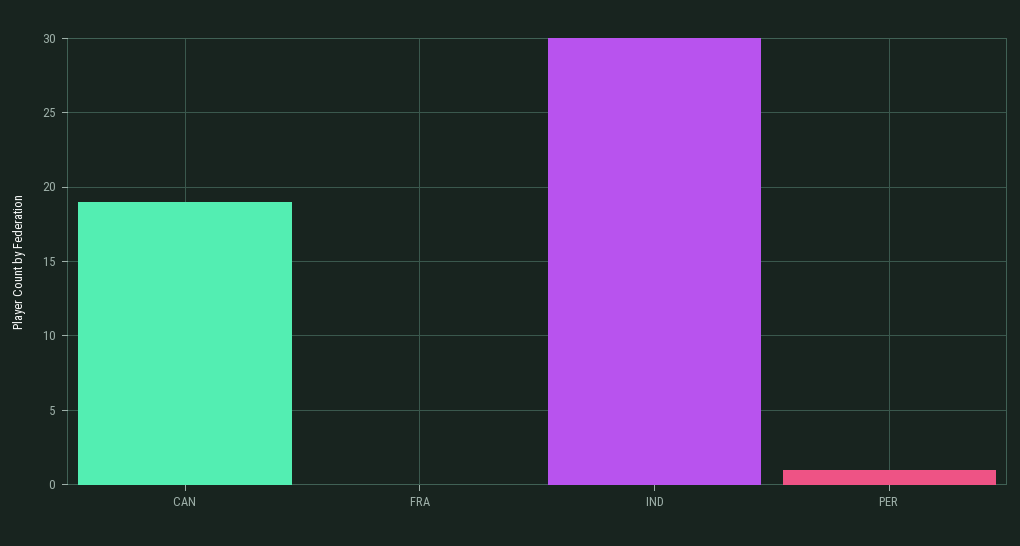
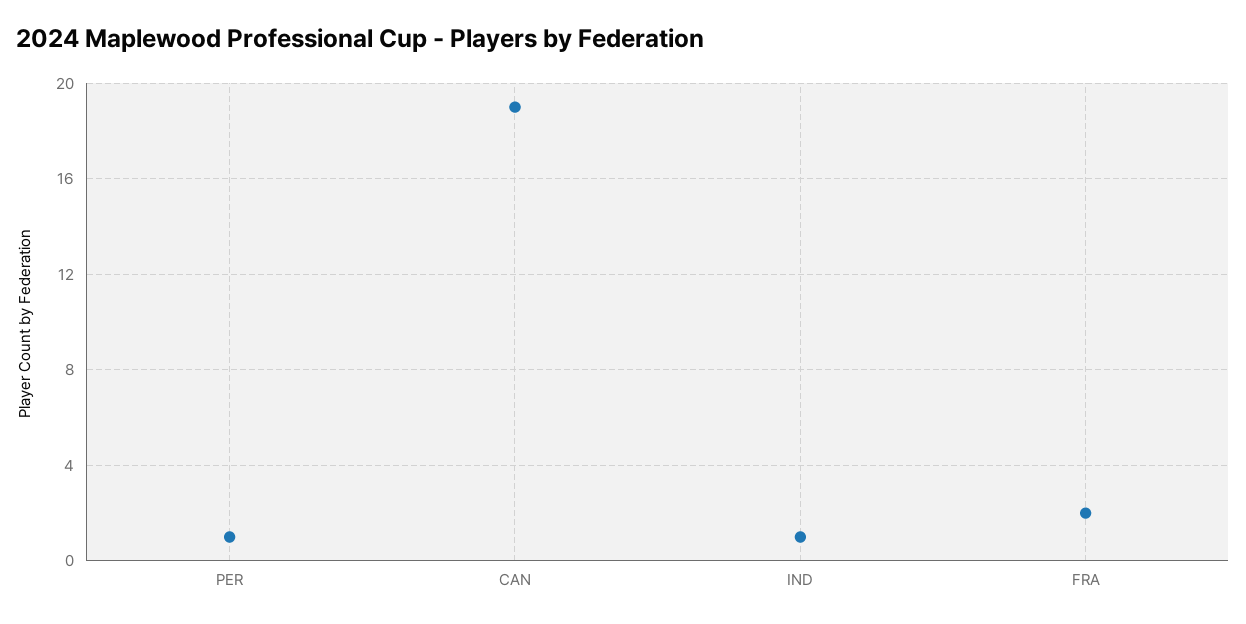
FRA: 0 -> 2
IND: 30 -> 1

